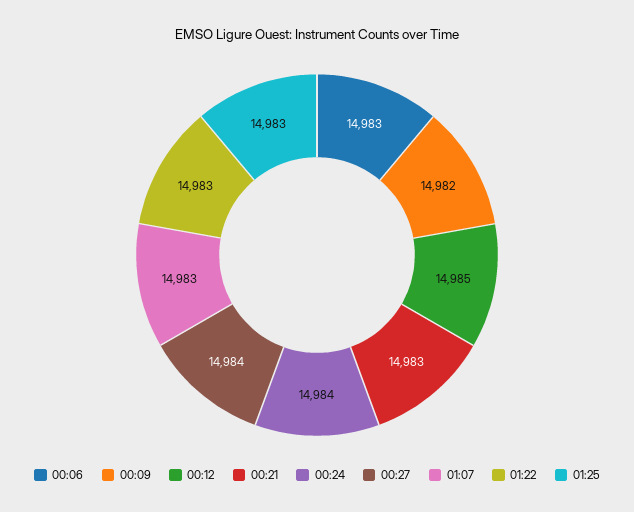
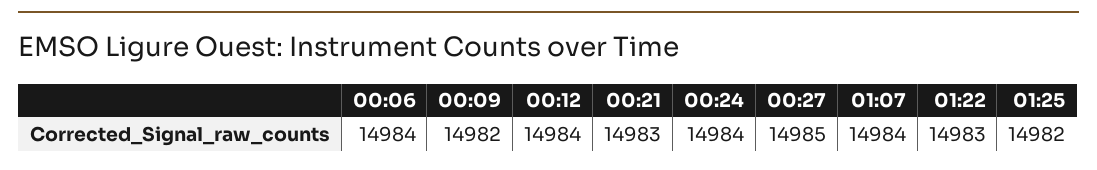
00:06: 14983 -> 14984
00:12: 14985 -> 14984
00:27: 14984 -> 14985
01:07: 14983 -> 14984
01:25: 14983 -> 14982

